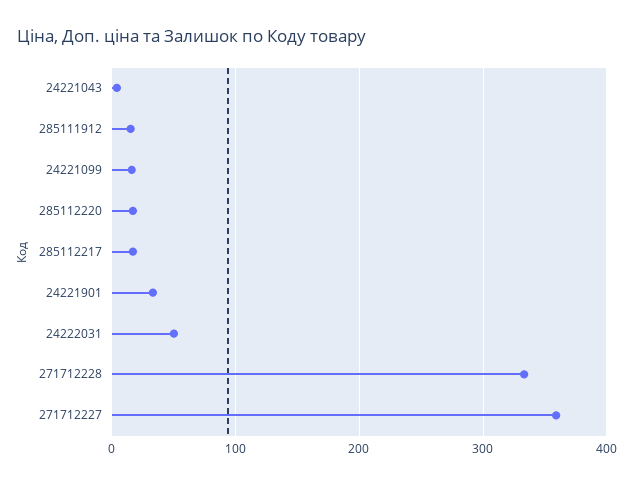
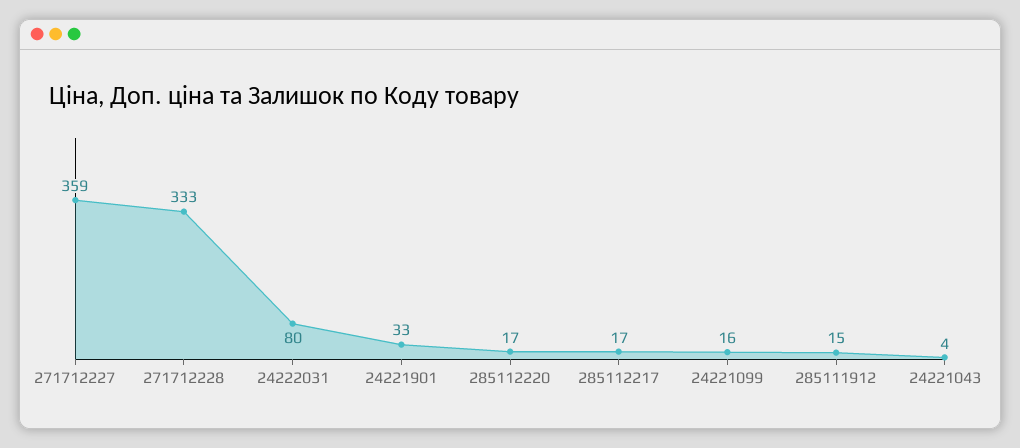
24222031: 50 -> 80

